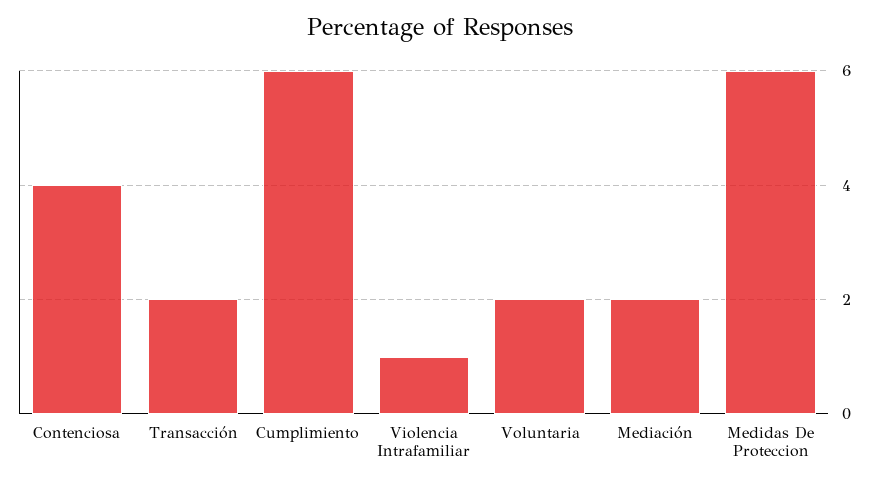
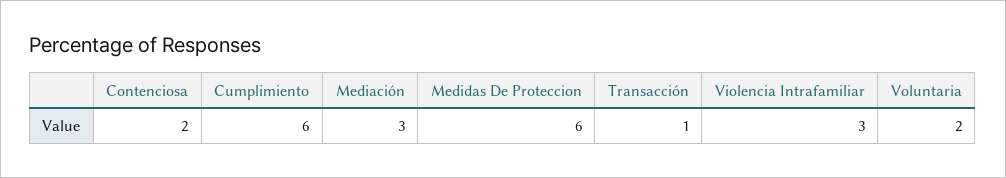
Contenciosa: 4 -> 2
Transacción: 2 -> 1
Violencia Intrafamiliar: 1 -> 3
Mediación: 2 -> 3

